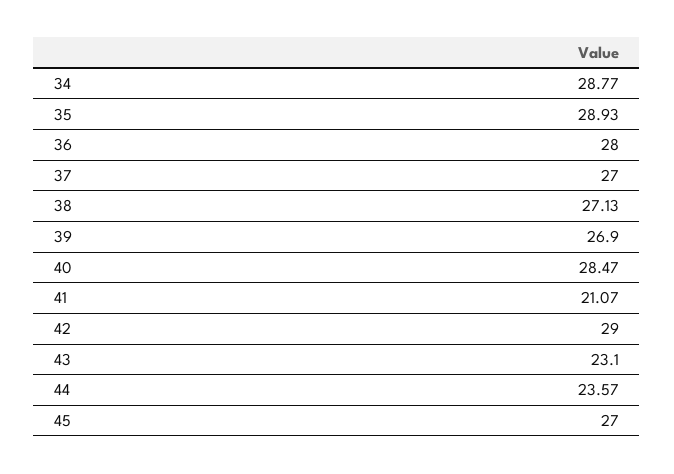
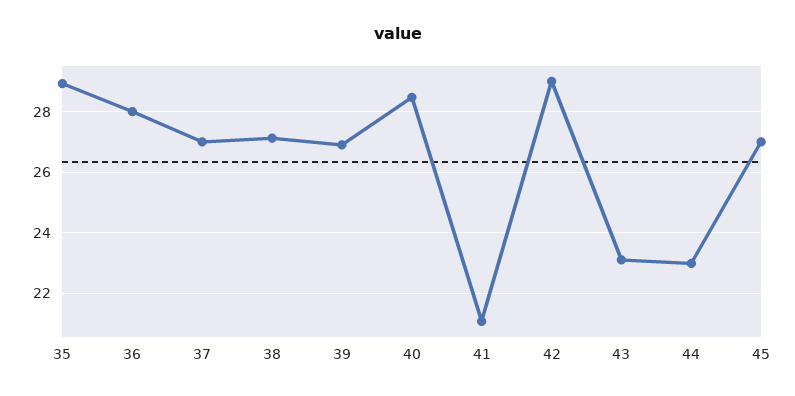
34: 28.77 -> none
44: 23.57 -> 23

